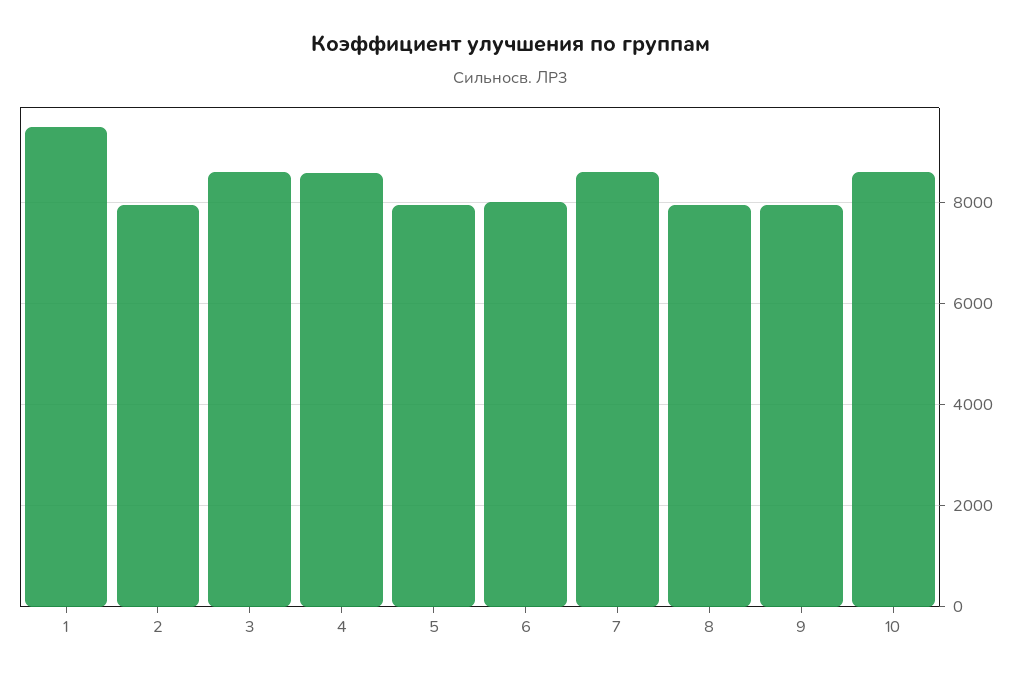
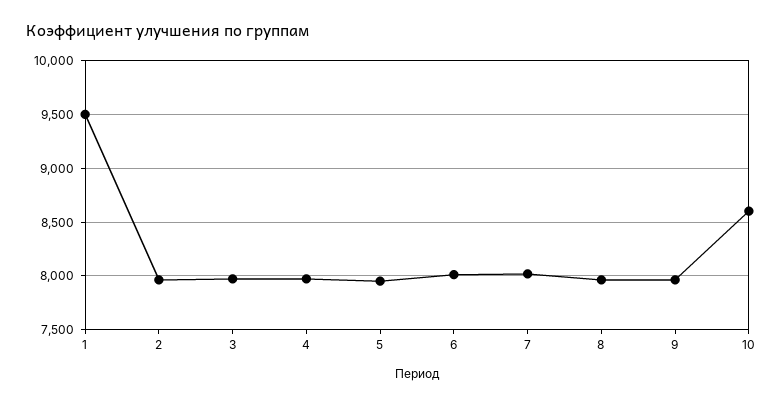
3: 8600 -> 8000
4: 8600 -> 8000
7: 8600 -> 8000

